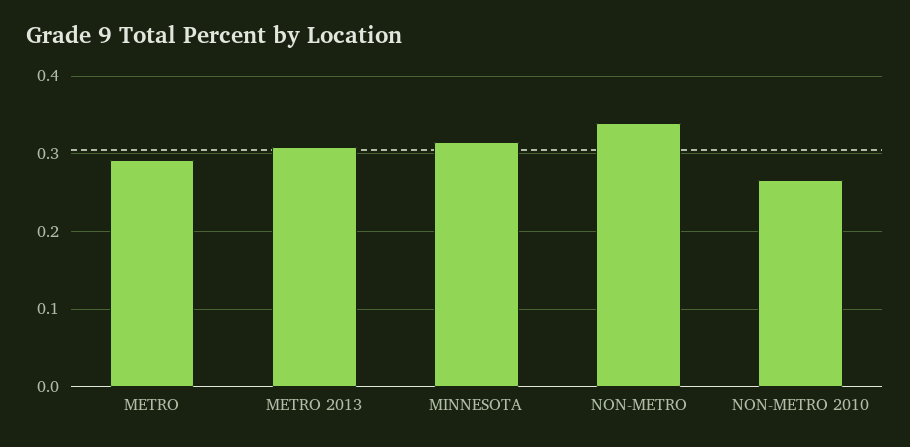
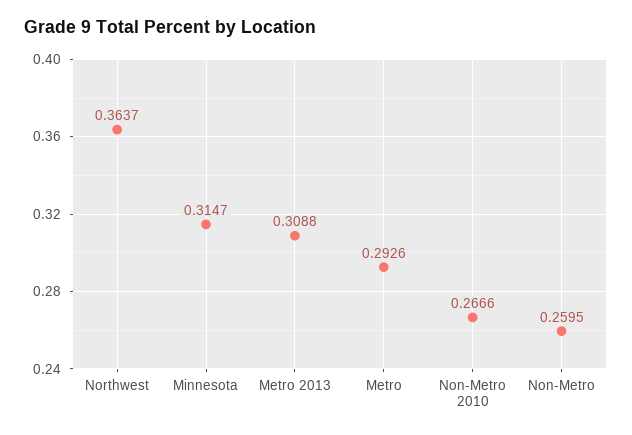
NON-METRO: 0.34 -> 0.2595
Northwest: none -> 0.3637

